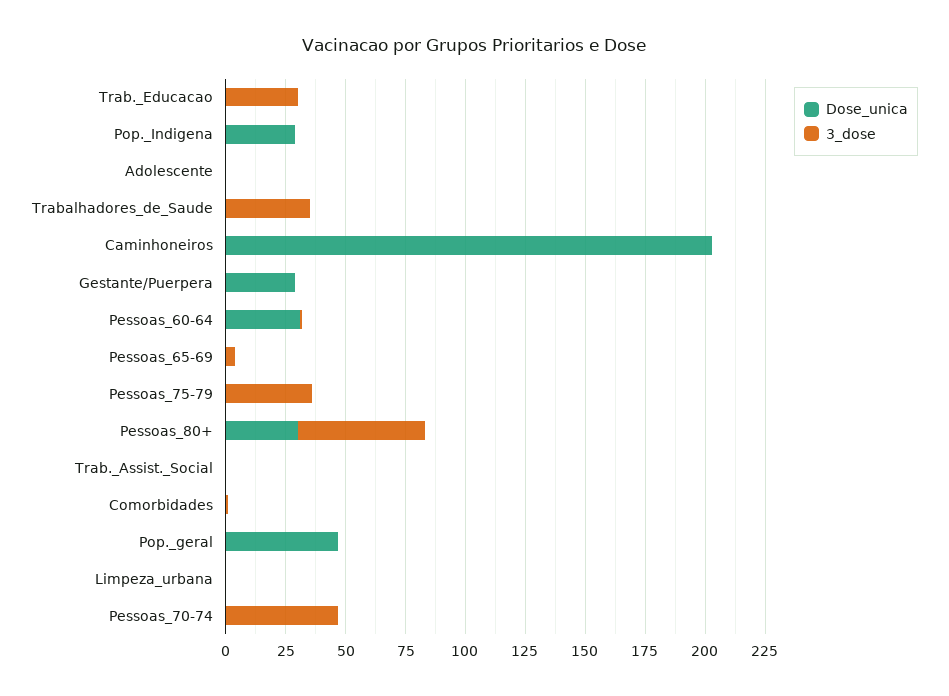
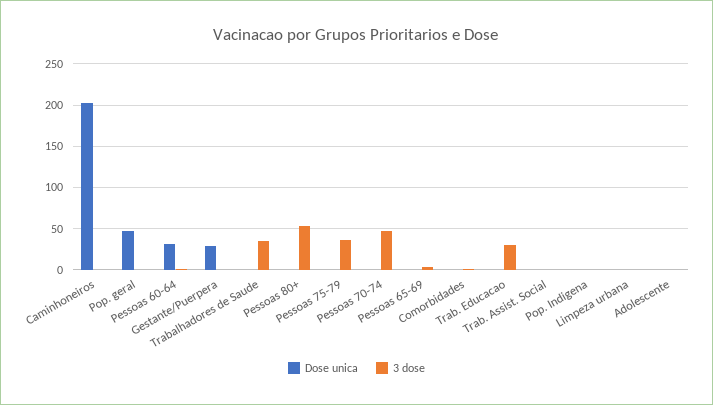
Dose_unica, Pop._Indigena: 30 -> 0
Dose_unica, Pessoas_80+: 30 -> 0

